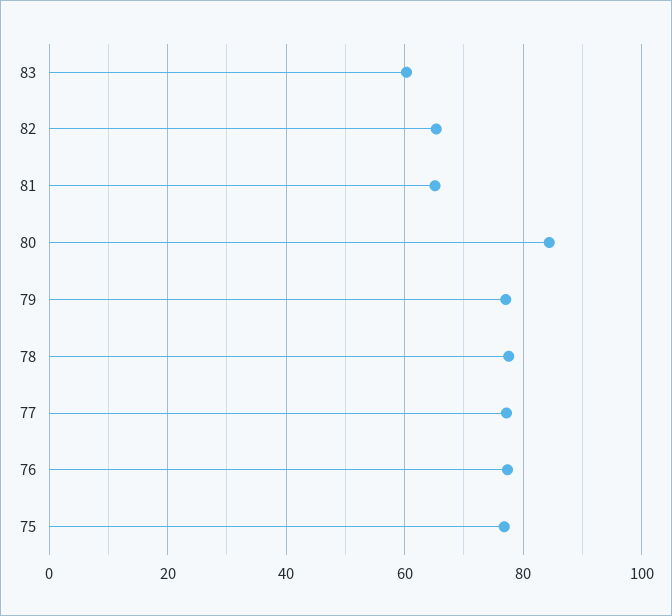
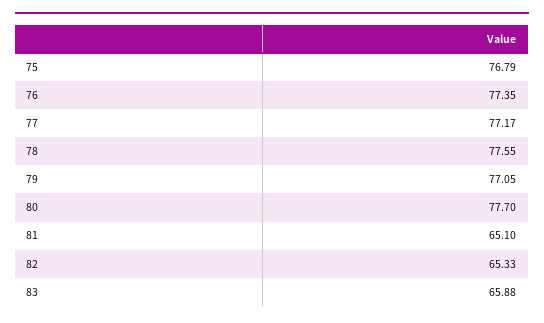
83: 60 -> 65.88
80: 84 -> 77.7

